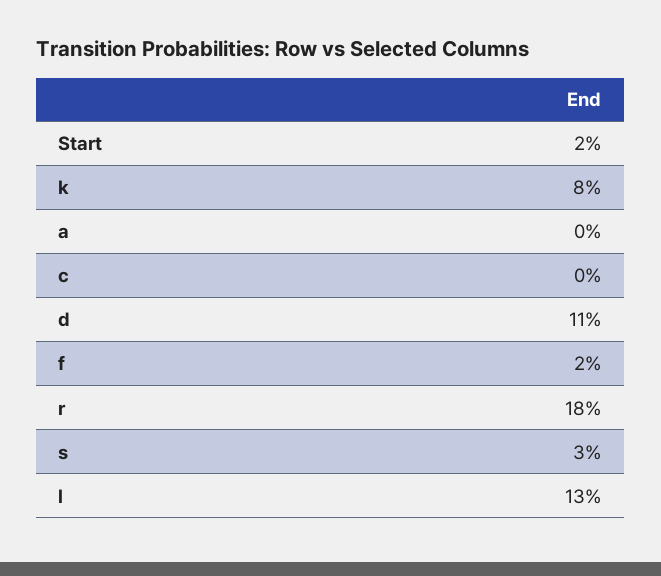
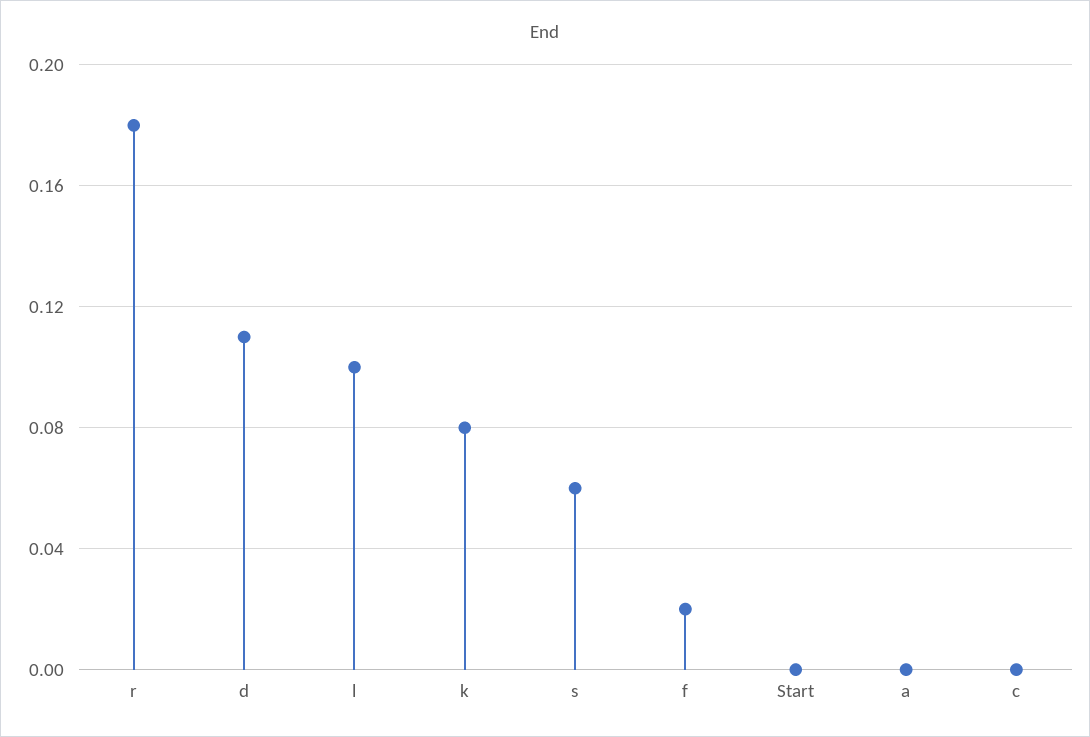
Start: 0.02 -> 0
s: 0.03 -> 0.06
l: 0.13 -> 0.1

